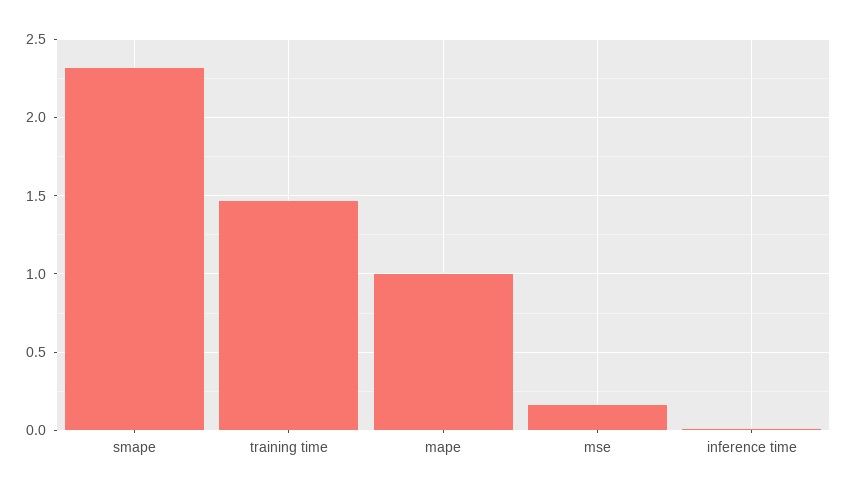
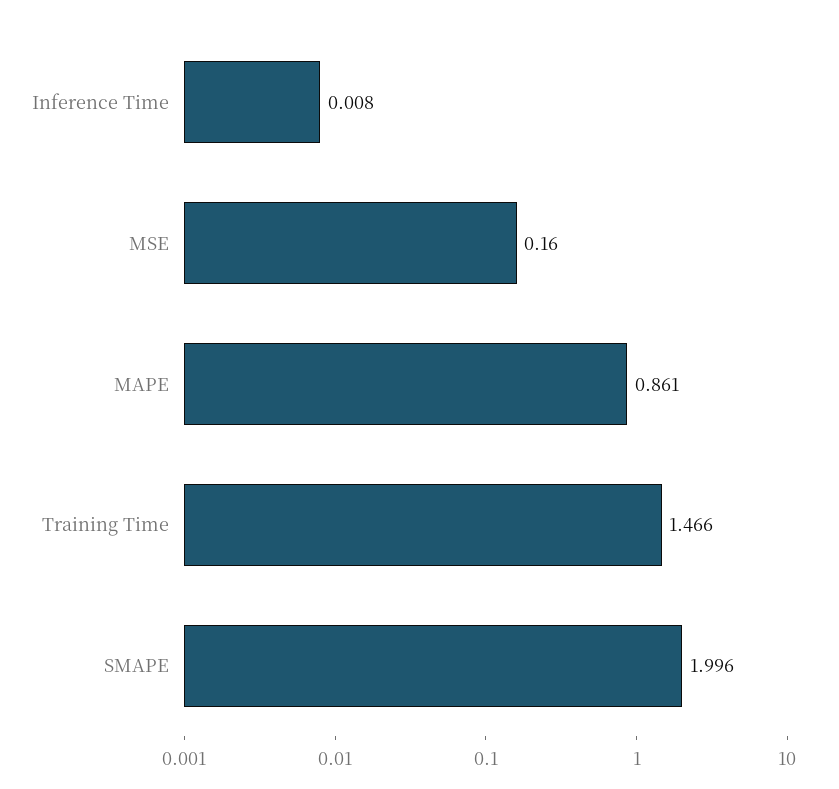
smape: 2.3 -> 1.996
mape: 1 -> 0.861

